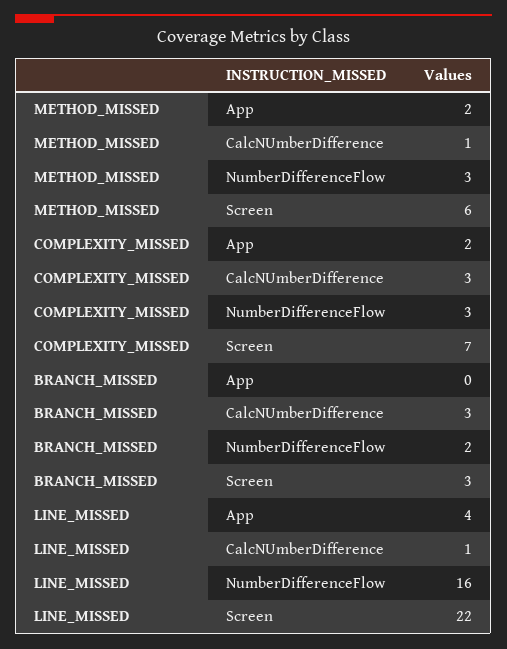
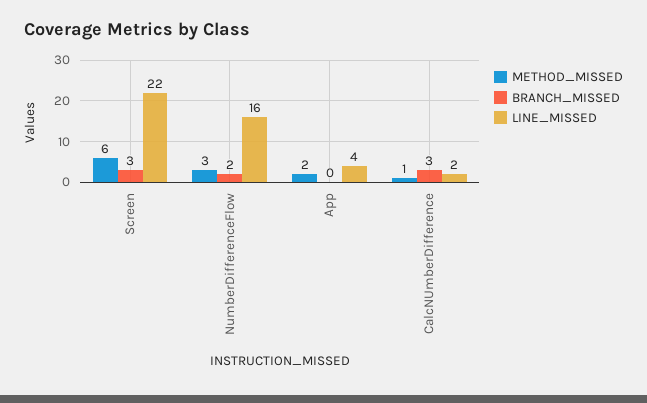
COMPLEXITY_MISSED, App: 2 -> none
COMPLEXITY_MISSED, CalcNUmberDifference: 3 -> none
COMPLEXITY_MISSED, NumberDifferenceFlow: 3 -> none
COMPLEXITY_MISSED, Screen: 7 -> none
LINE_MISSED, CalcNUmberDifference: 1 -> 2

